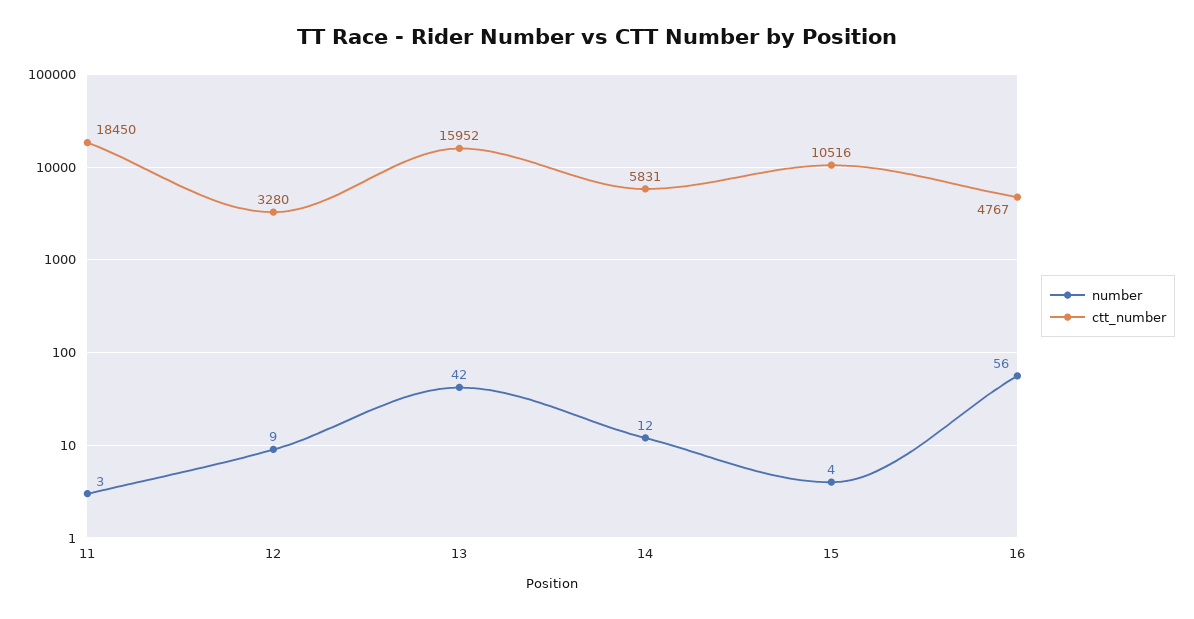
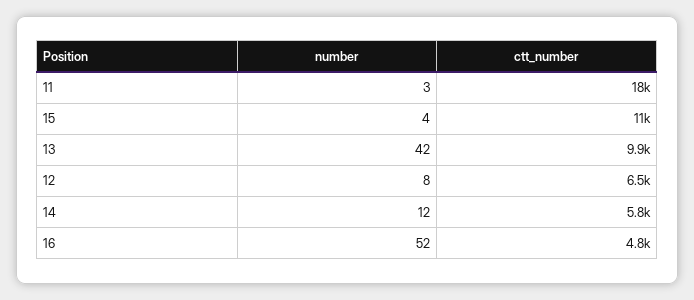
number, 12: 9 -> 8
ctt_number, 12: 3280 -> 6500
ctt_number, 13: 15952 -> 9900
number, 16: 56 -> 52

